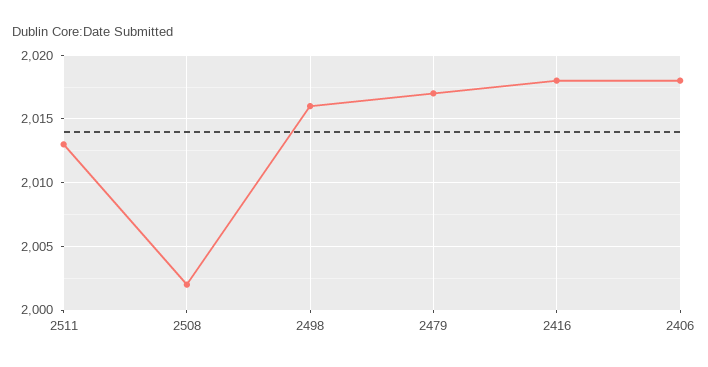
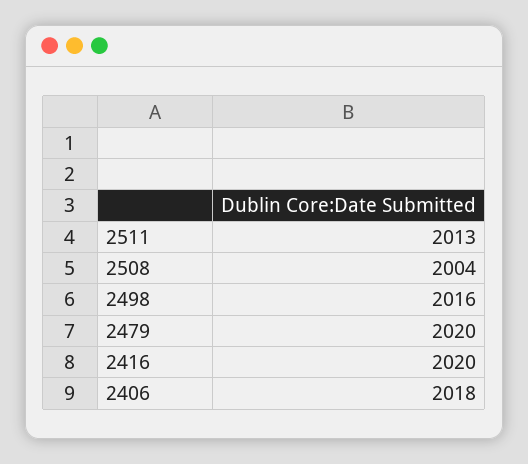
2508: 2002 -> 2004
2479: 2017 -> 2020
2416: 2018 -> 2020

